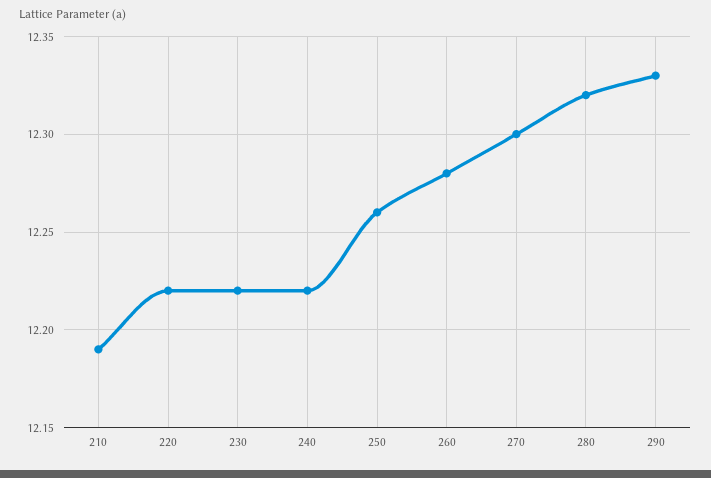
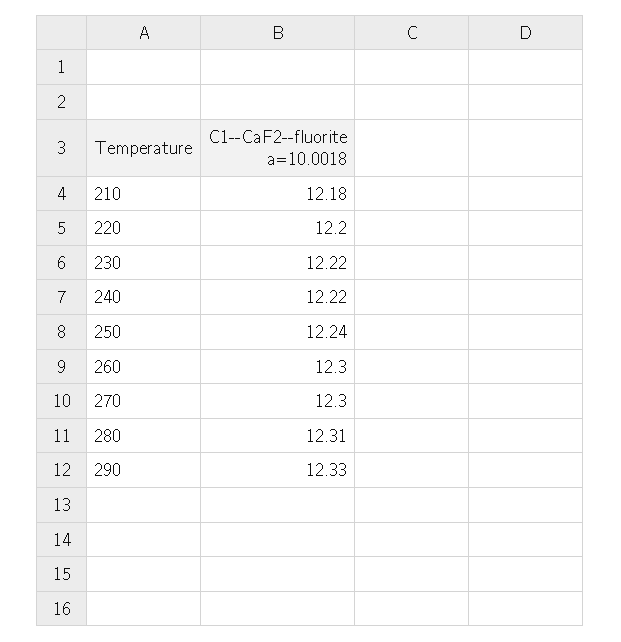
210: 12.19 -> 12.18
220: 12.22 -> 12.2
250: 12.26 -> 12.24
260: 12.28 -> 12.3
280: 12.32 -> 12.31

